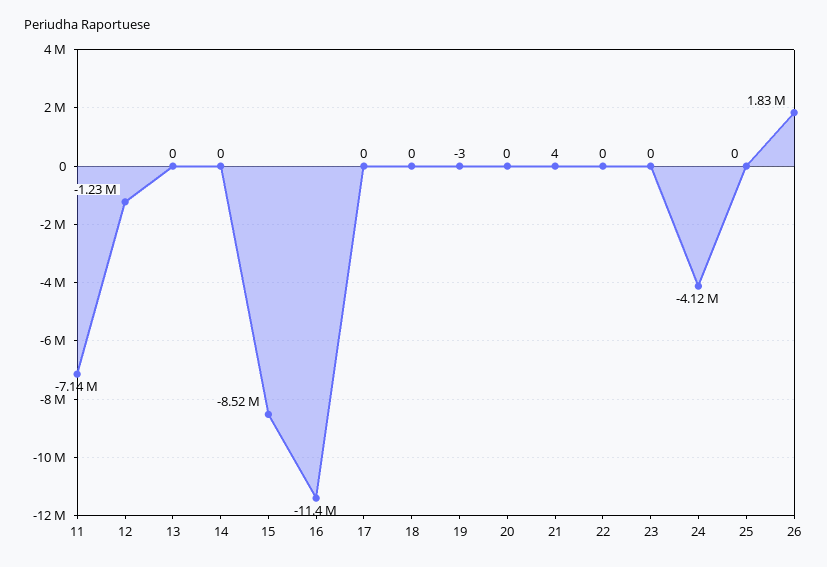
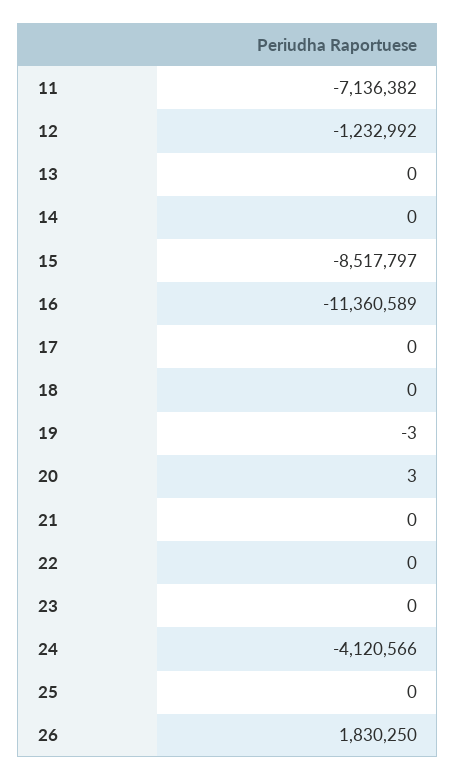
20: 0 -> 3
21: 4 -> 0

